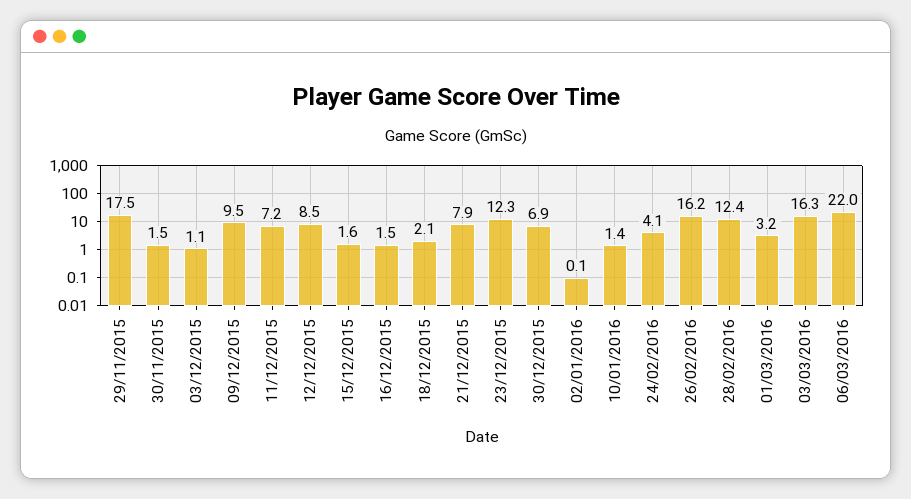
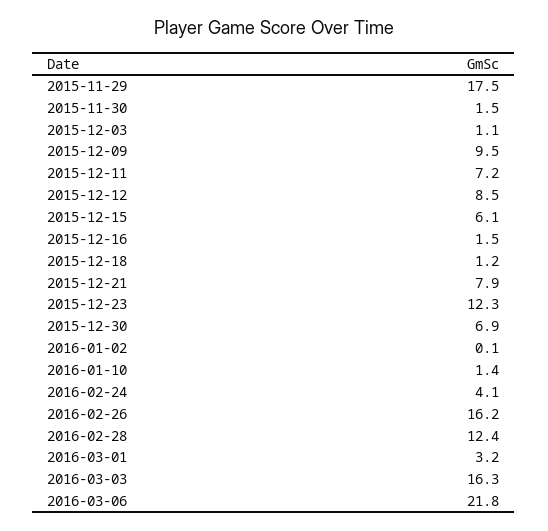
15/12/2015: 1.6 -> 6.1
18/12/2015: 2.1 -> 1.2
06/03/2016: 22 -> 21.8

